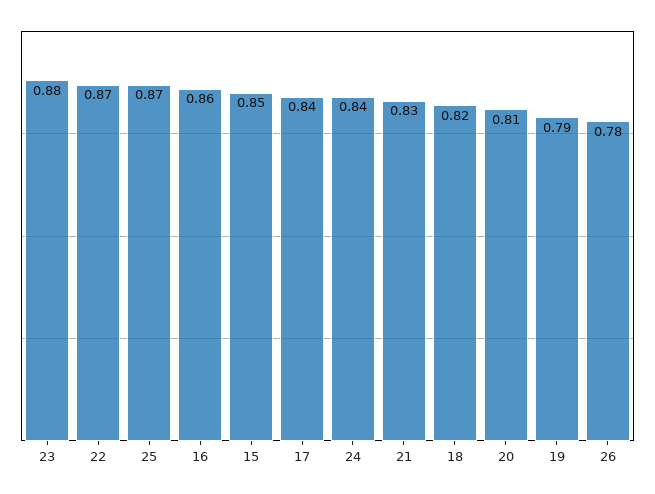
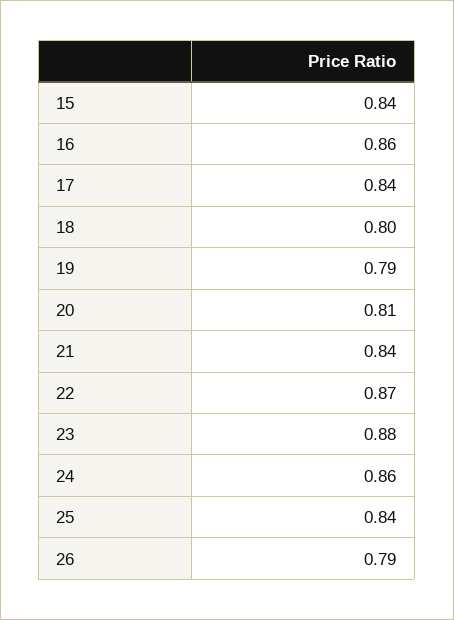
25: 0.87 -> 0.84
15: 0.85 -> 0.84
24: 0.84 -> 0.86
21: 0.83 -> 0.84
18: 0.82 -> 0.8
26: 0.78 -> 0.79

